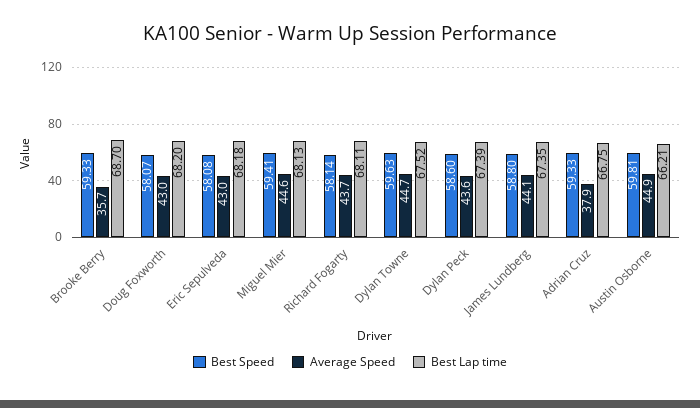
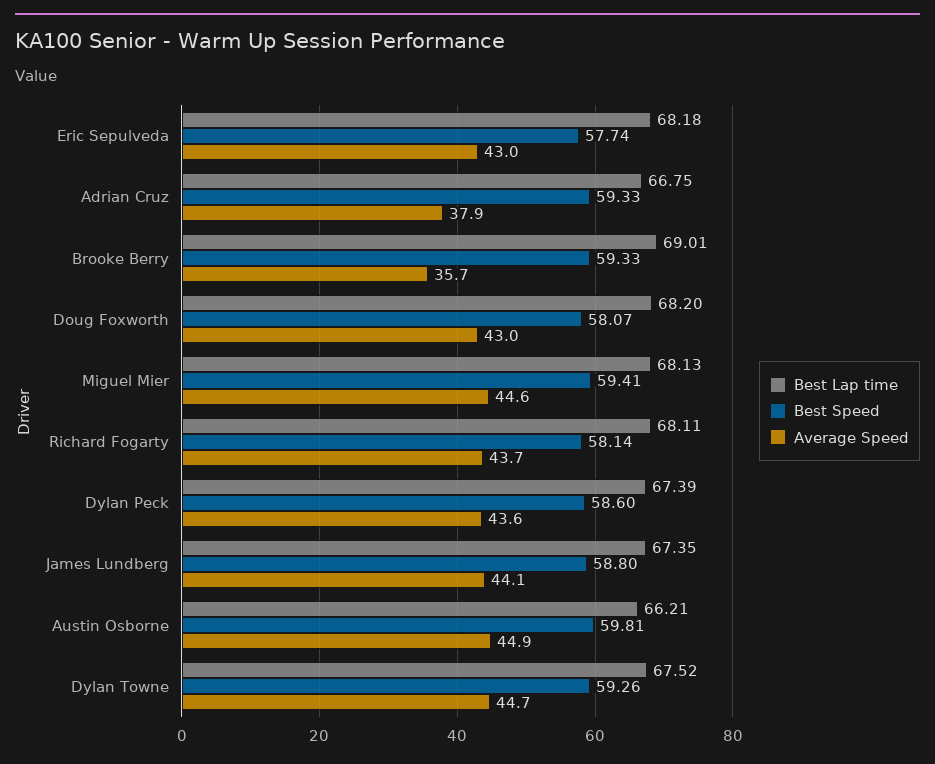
Best Lap time, Brooke Berry: 68.7 -> 69.01
Best Speed, Eric Sepulveda: 58.08 -> 57.74
Best Speed, Dylan Towne: 59.63 -> 59.26

